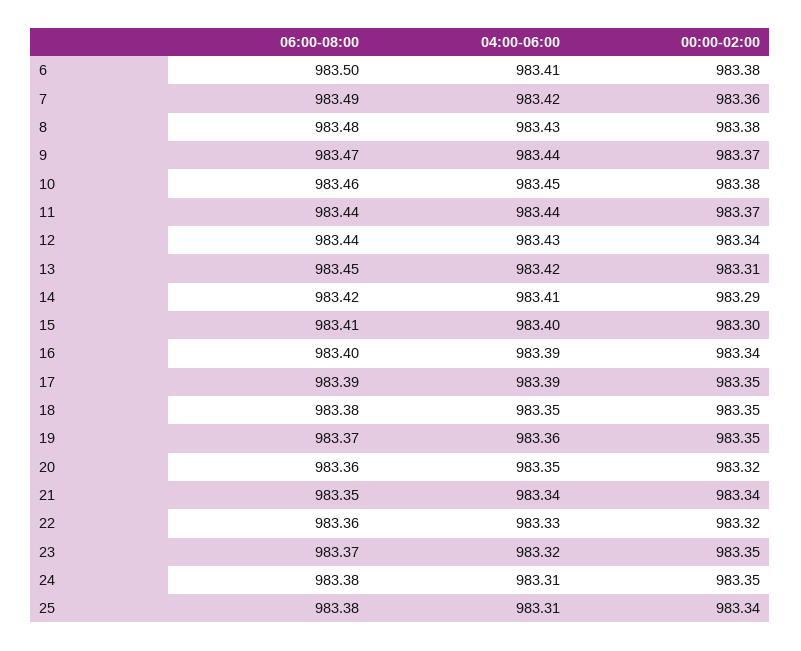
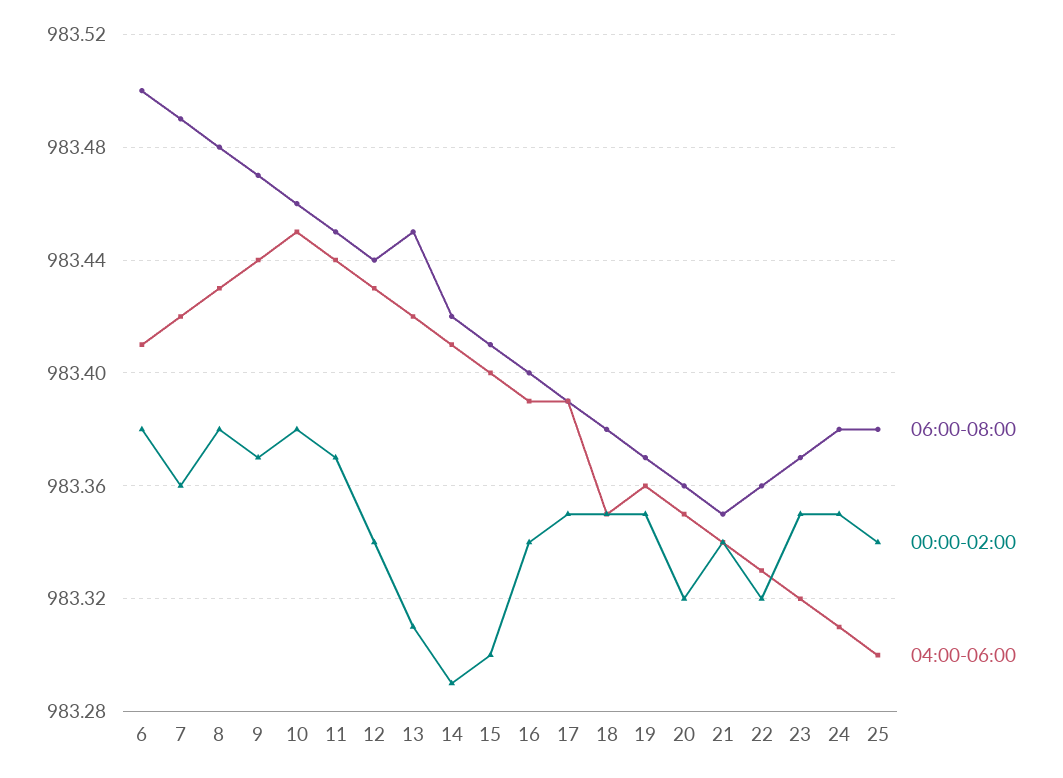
06:00-08:00, 11: 983.44 -> 983.45
04:00-06:00, 25: 983.31 -> 983.3

